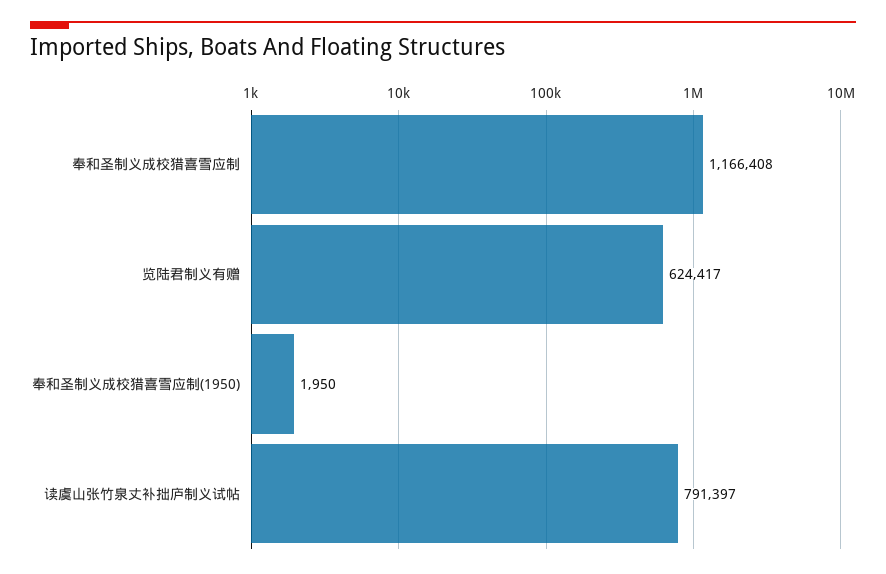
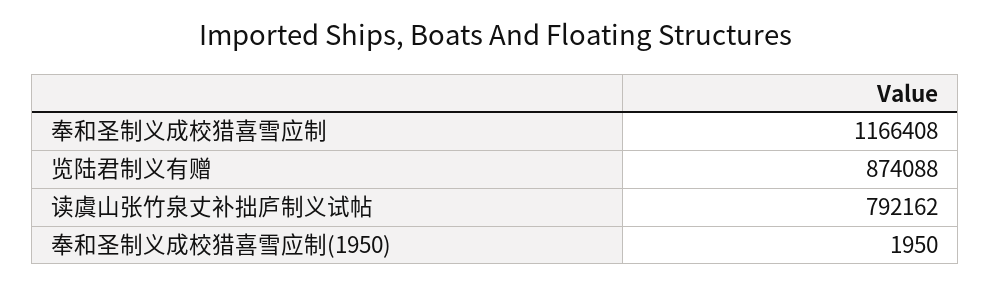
览陆君制义有赠: 624417 -> 874088
读虞山张竹泉丈补拙庐制义试帖: 791397 -> 792162

